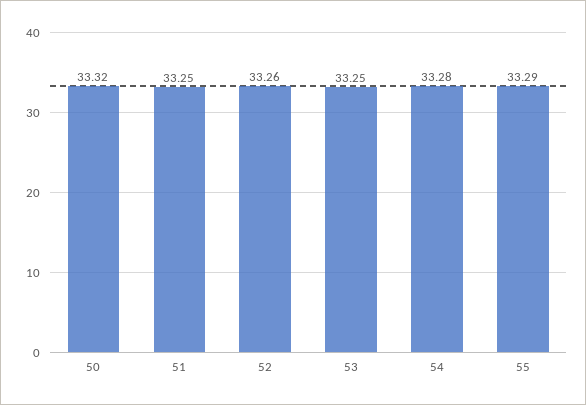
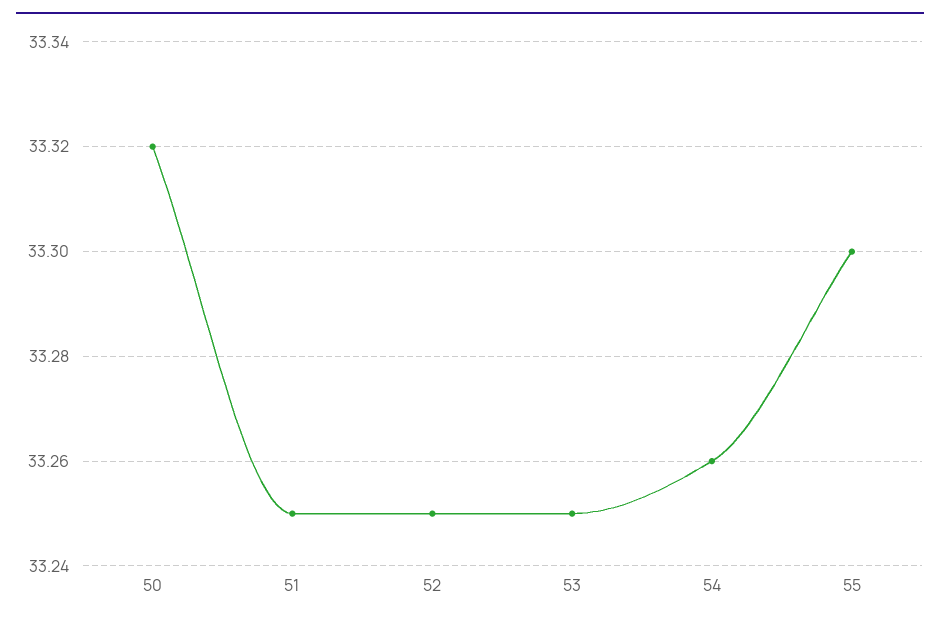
52: 33.26 -> 33.25
54: 33.28 -> 33.26
55: 33.29 -> 33.3

